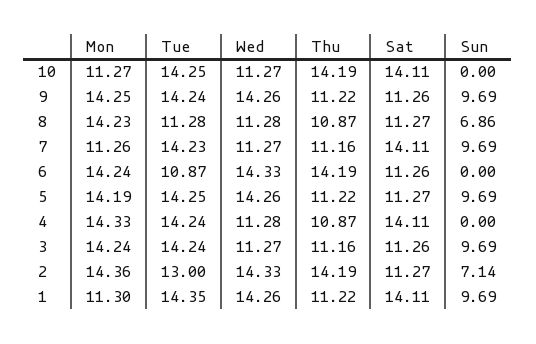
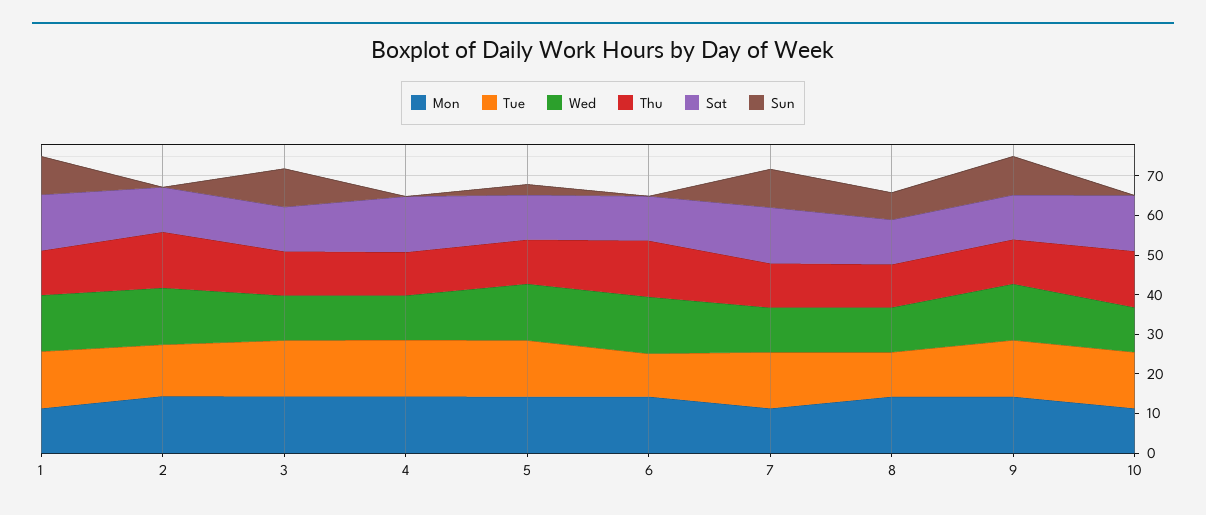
Sun, 5: 9.69 -> 2.5
Sun, 2: 7.14 -> 0

